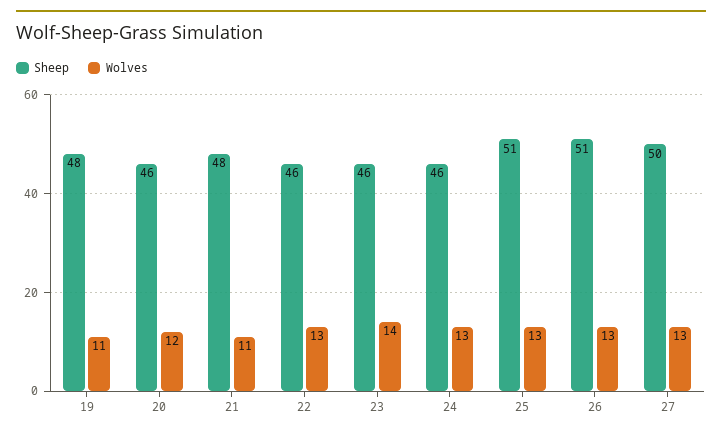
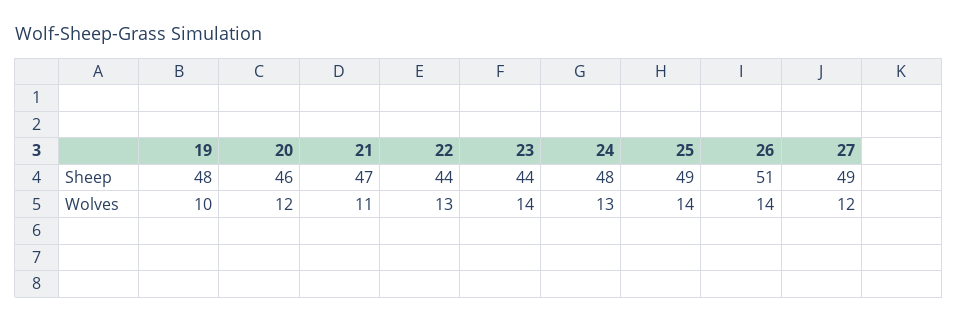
Wolves, 19: 11 -> 10
Sheep, 21: 48 -> 47
Sheep, 22: 46 -> 44
Sheep, 23: 46 -> 44
Sheep, 24: 46 -> 48
Sheep, 25: 51 -> 49
Wolves, 25: 13 -> 14
Wolves, 26: 13 -> 14
Sheep, 27: 50 -> 49
Wolves, 27: 13 -> 12

